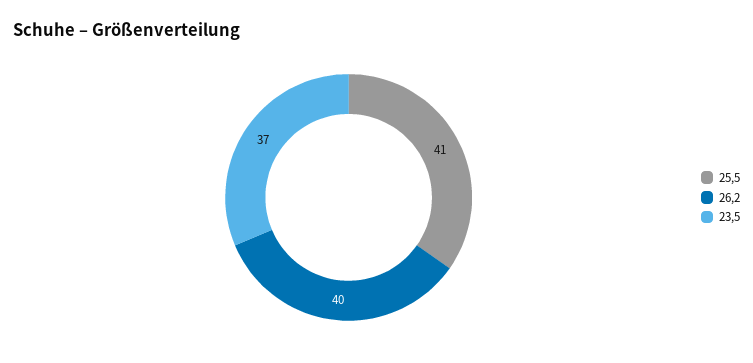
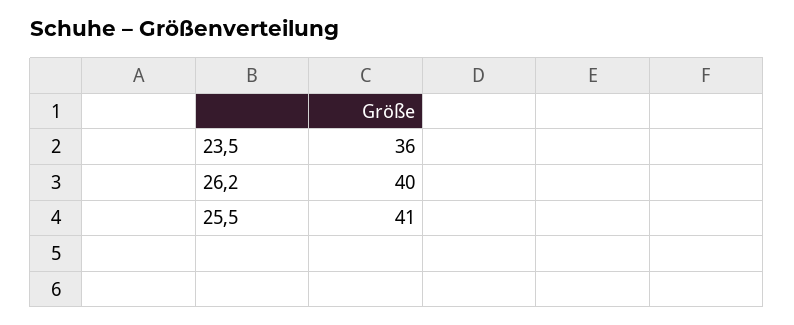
23,5: 37 -> 36

